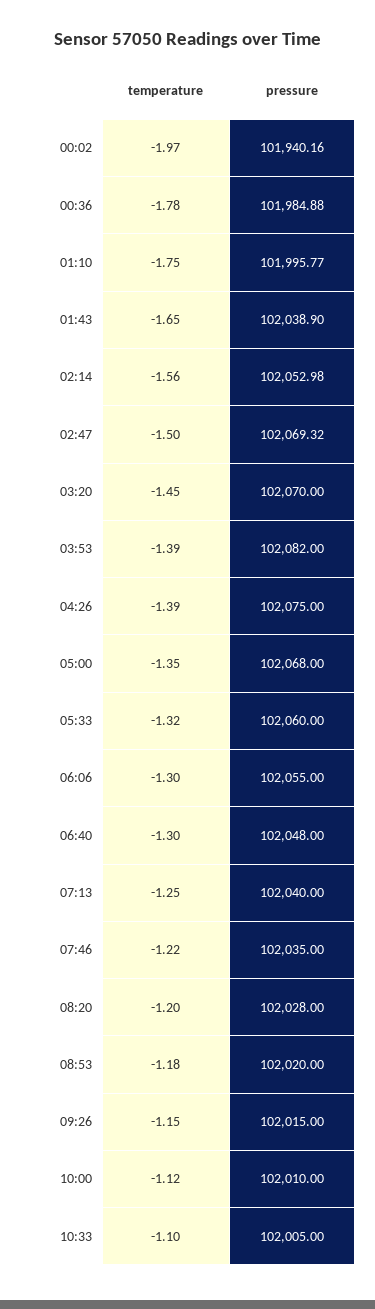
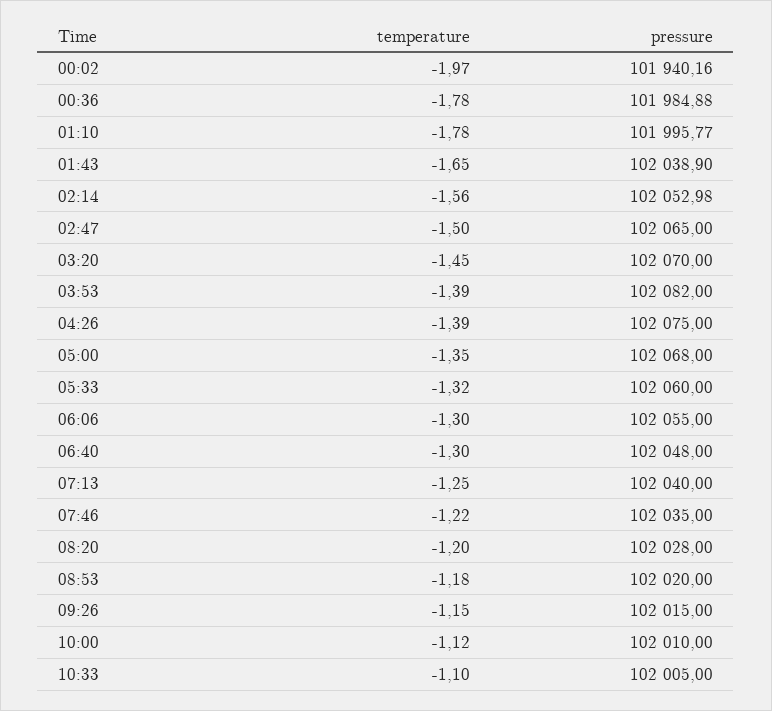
temperature, 01:10: -1.75 -> -1.78
pressure, 02:47: 102069.32 -> 102065

